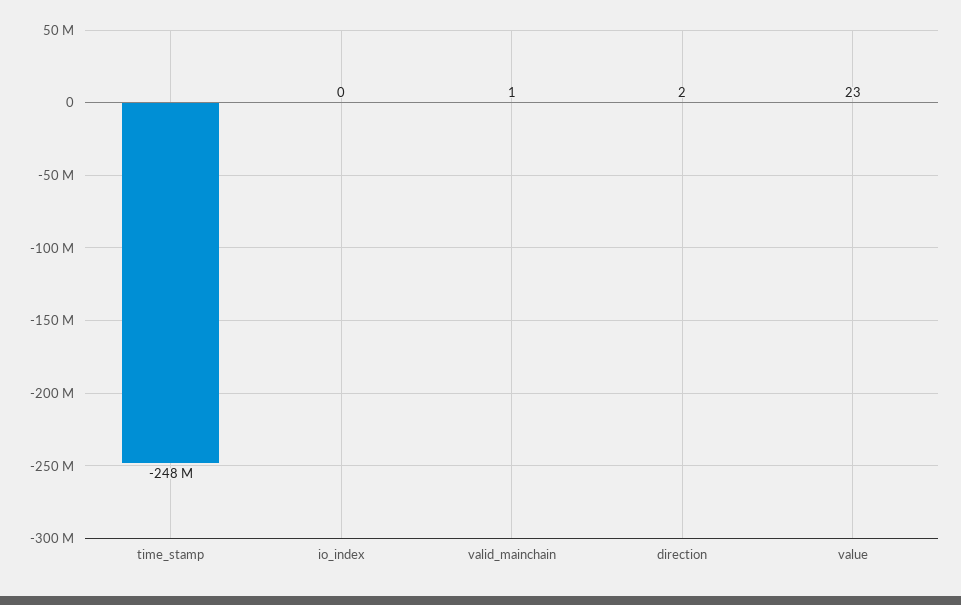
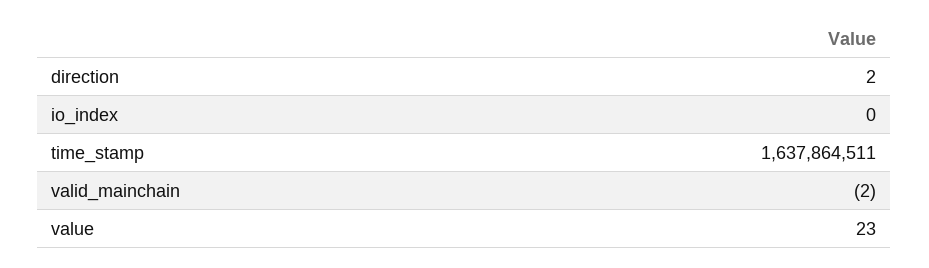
time_stamp: -248000000 -> 1637864511
valid_mainchain: 1 -> -2

